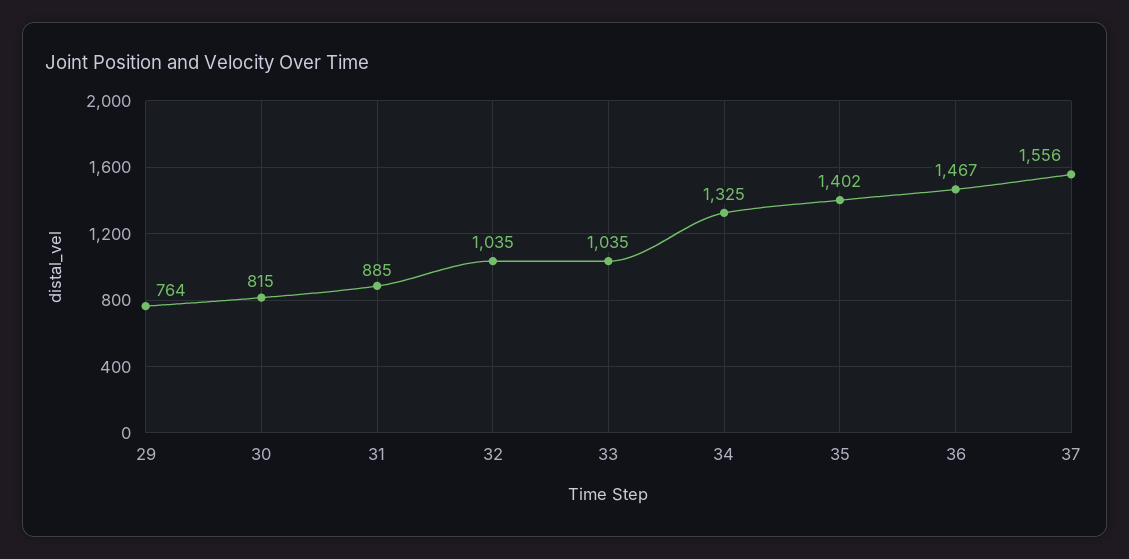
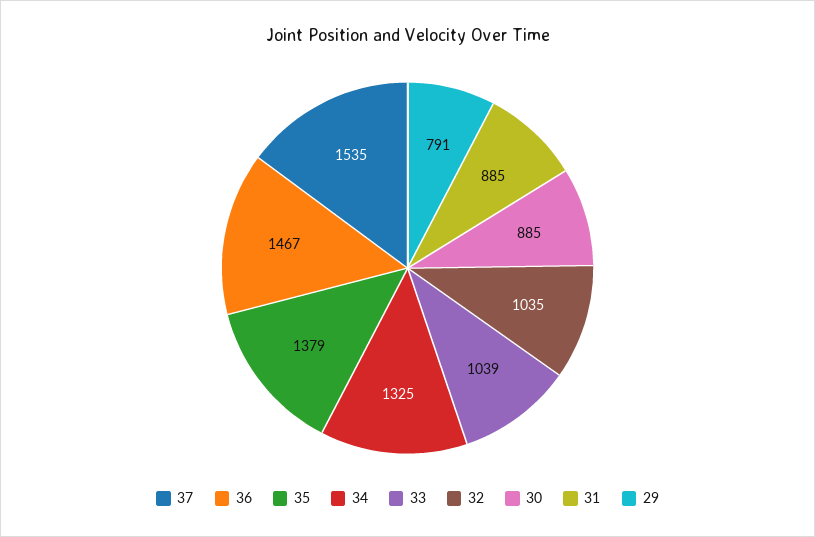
29: 764 -> 791
30: 815 -> 885
33: 1035 -> 1039
35: 1402 -> 1379
37: 1556 -> 1535

